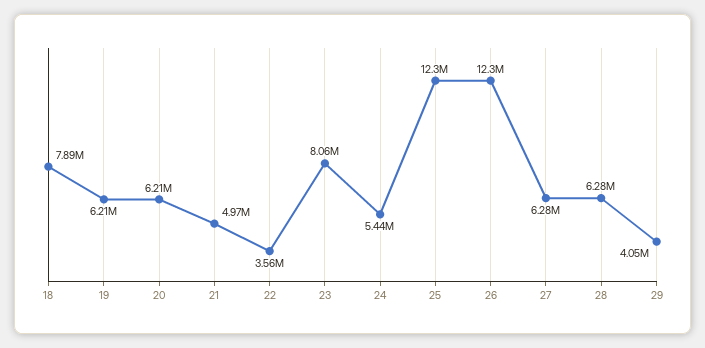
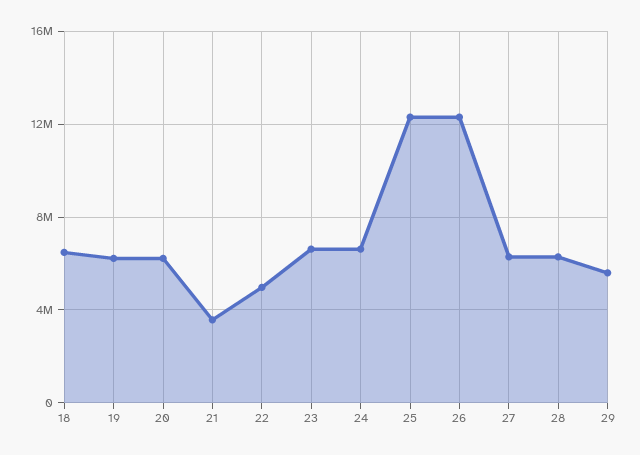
18: 7890000 -> 6500000
21: 4970000 -> 3500000
22: 3560000 -> 5000000
23: 8060000 -> 6500000
24: 5440000 -> 6500000
29: 4050000 -> 5500000

